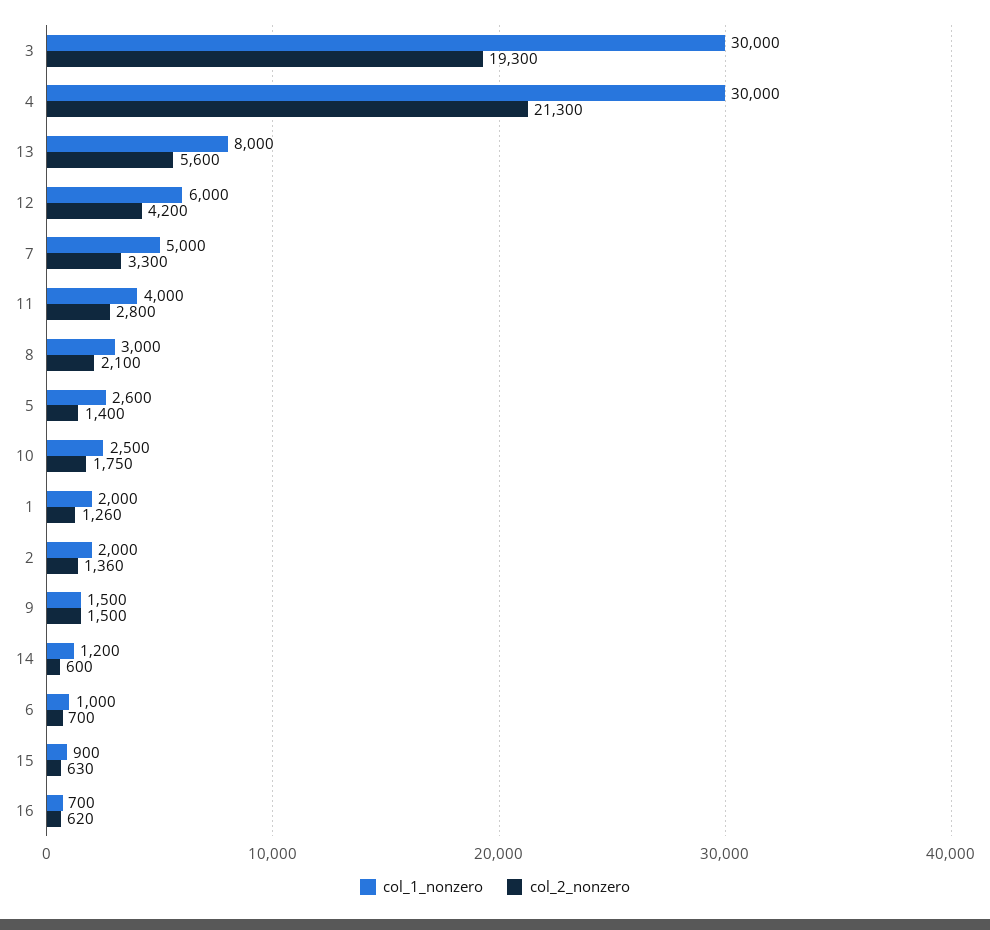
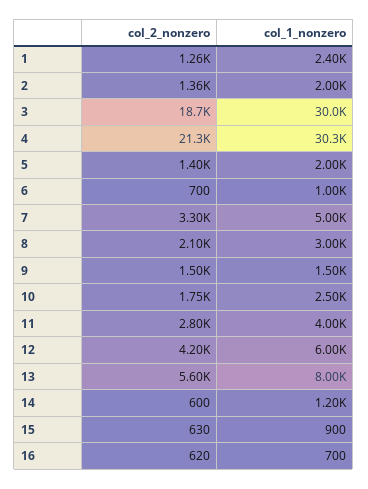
col_2_nonzero, 3: 19300 -> 18700
col_1_nonzero, 4: 30000 -> 30300
col_1_nonzero, 5: 2600 -> 2000
col_1_nonzero, 1: 2000 -> 2400

